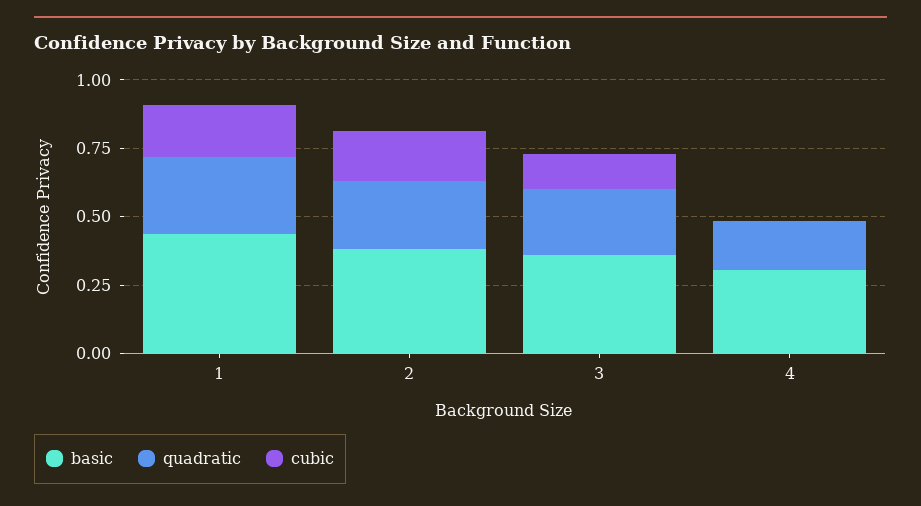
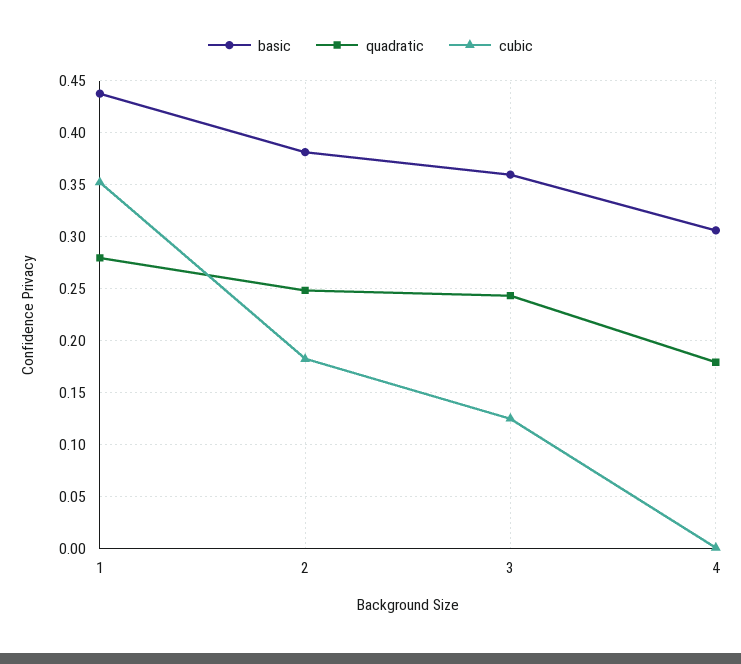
cubic, 1: 0.2 -> 0.35

